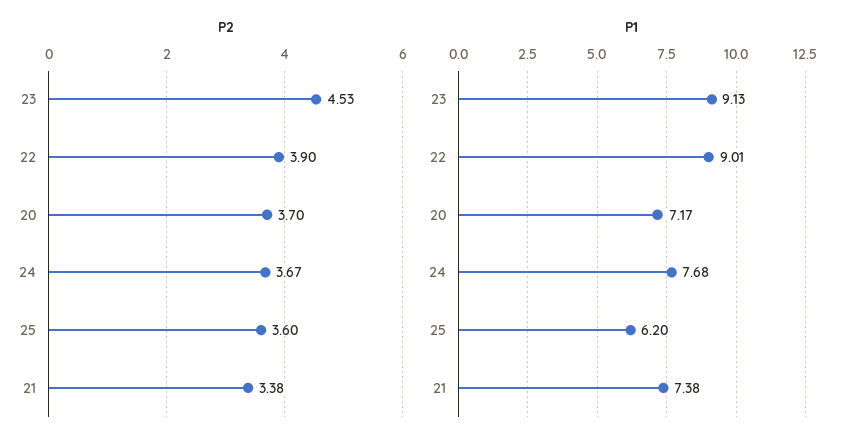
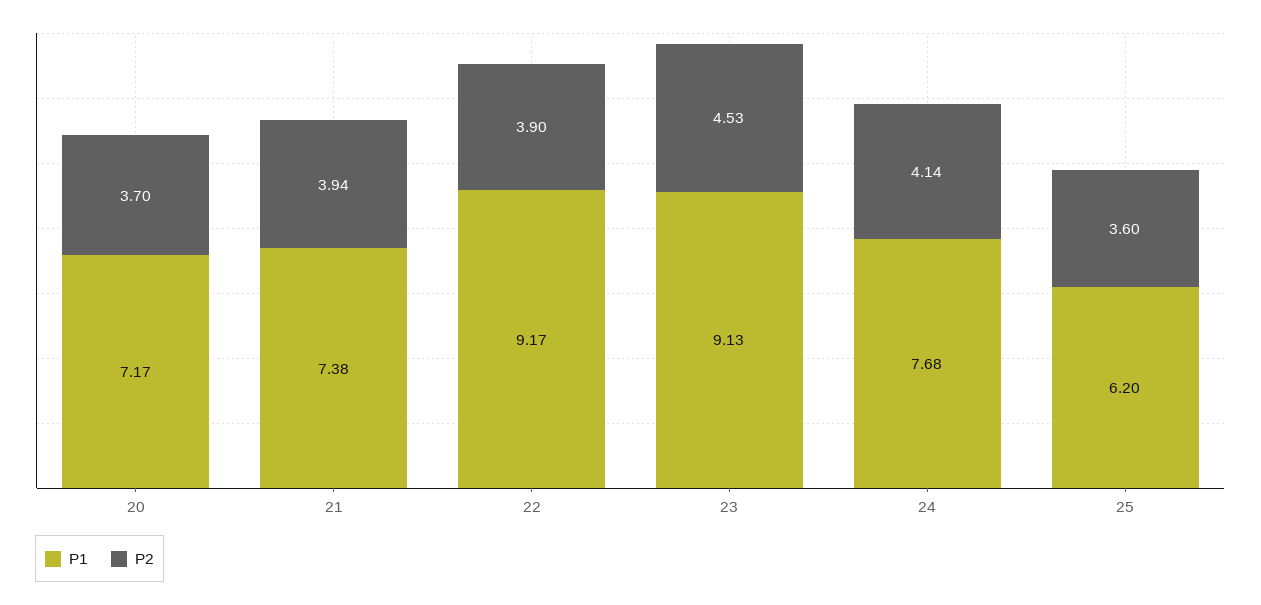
P2, 24: 3.67 -> 4.14
P2, 21: 3.38 -> 3.94
P1, 22: 9.01 -> 9.17

